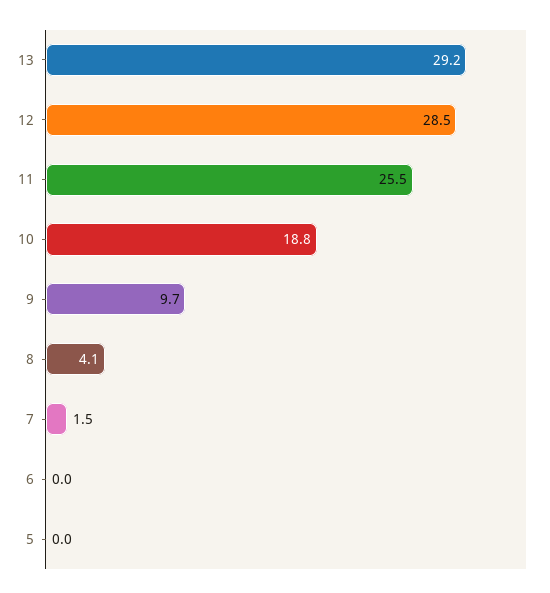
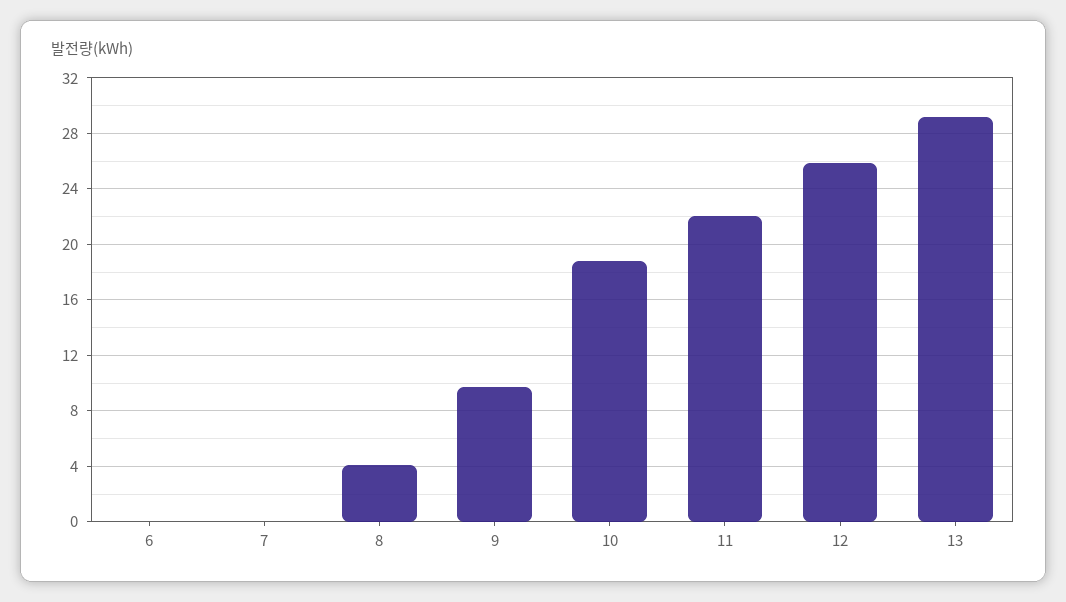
12: 28.5 -> 26
11: 25.5 -> 22
7: 1.5 -> 0
5: 0 -> none

